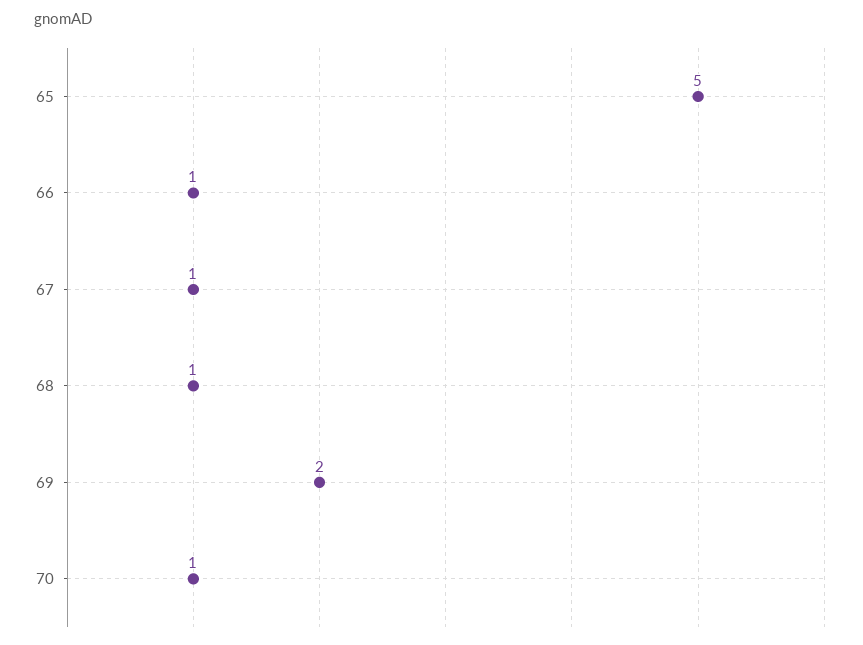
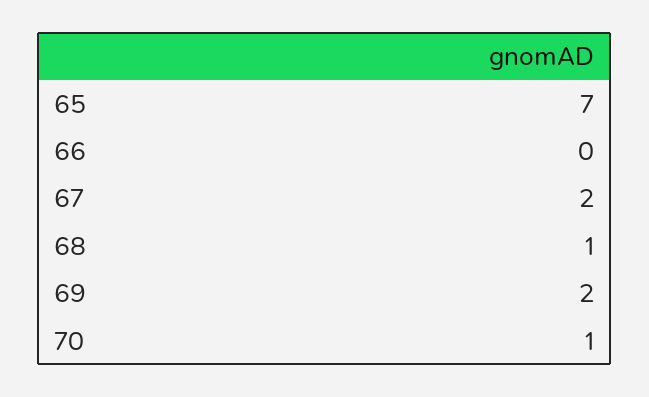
65: 5 -> 7
66: 1 -> 0
67: 1 -> 2

